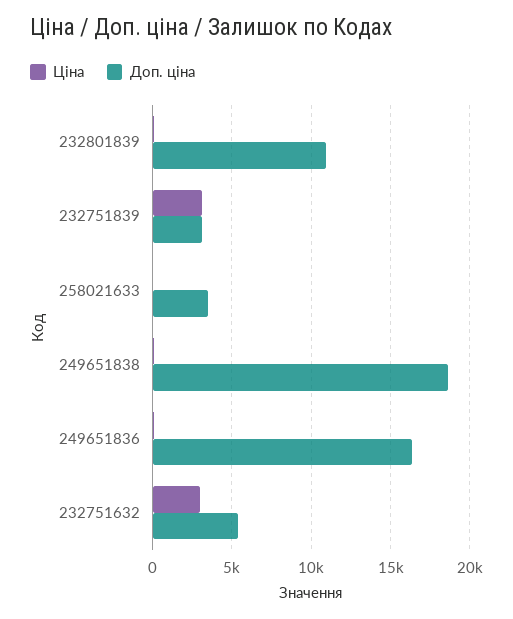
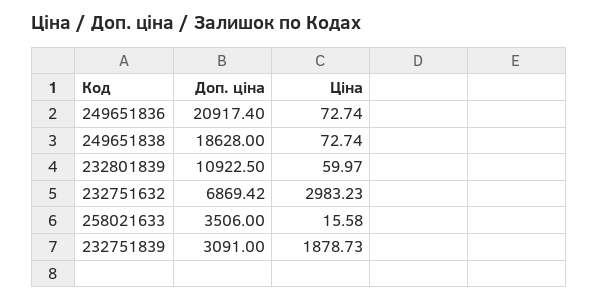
Ціна, 232751839: 3000 -> 1878.73
Доп. ціна, 249651836: 16500 -> 20917.4
Доп. ціна, 232751632: 5500 -> 6869.42

